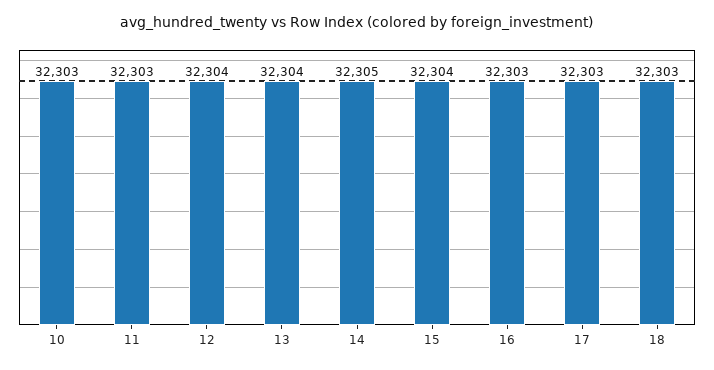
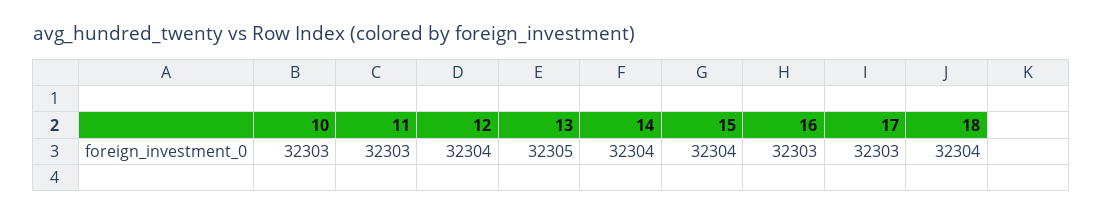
13: 32304 -> 32305
14: 32305 -> 32304
18: 32303 -> 32304

